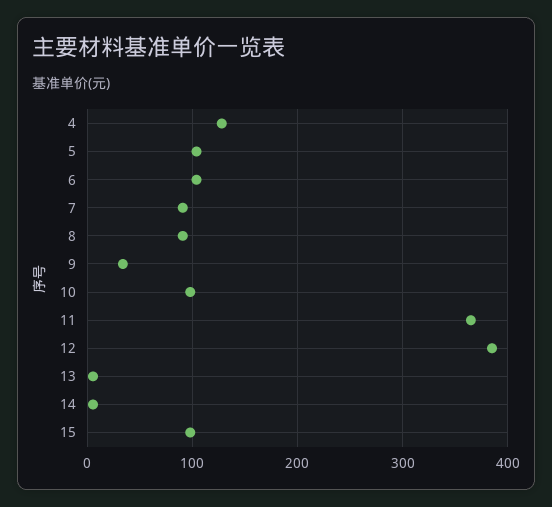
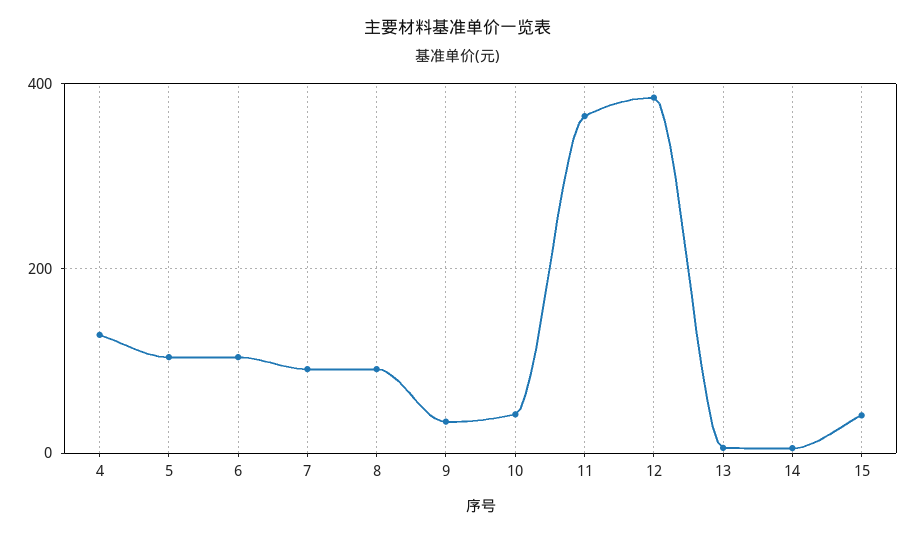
10: 100 -> 40
15: 100 -> 40

